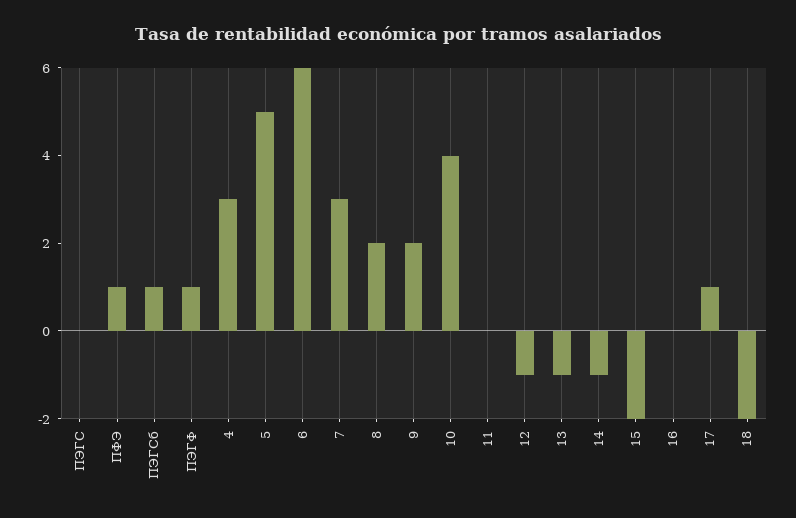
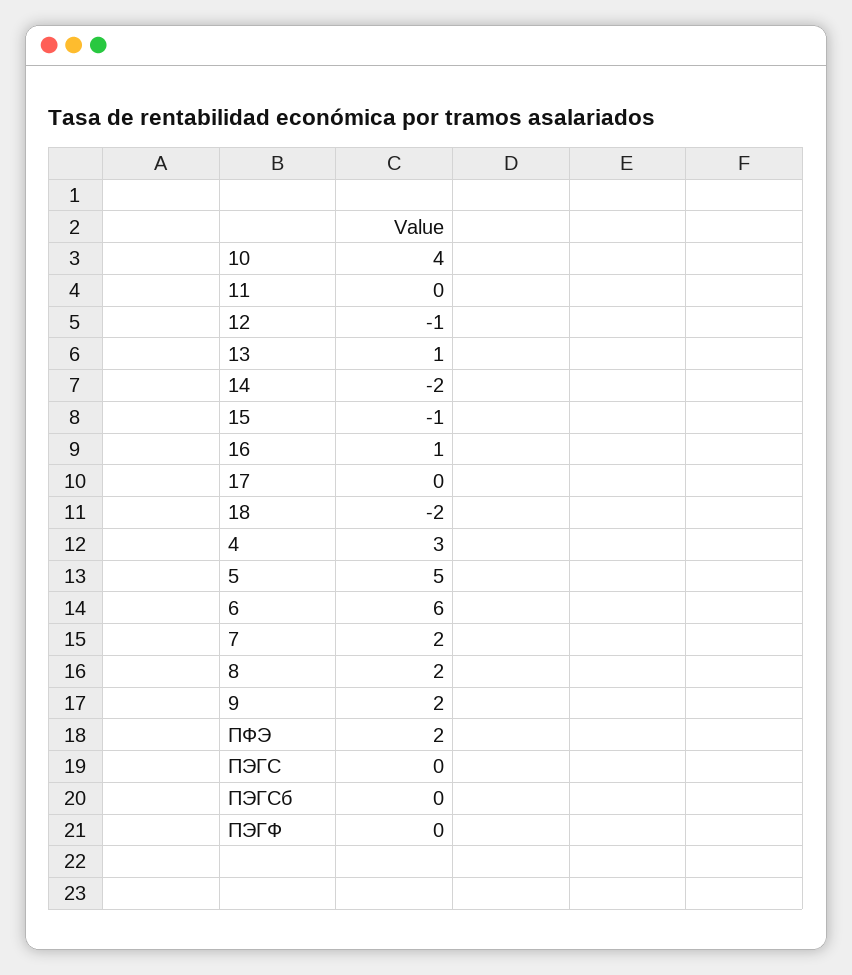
ПФЭ: 1 -> 2
ПЭГСб: 1 -> 0
ПЭГФ: 1 -> 0
7: 3 -> 2
13: -1 -> 1
14: -1 -> -2
15: -2 -> -1
16: 0 -> 1
17: 1 -> 0

